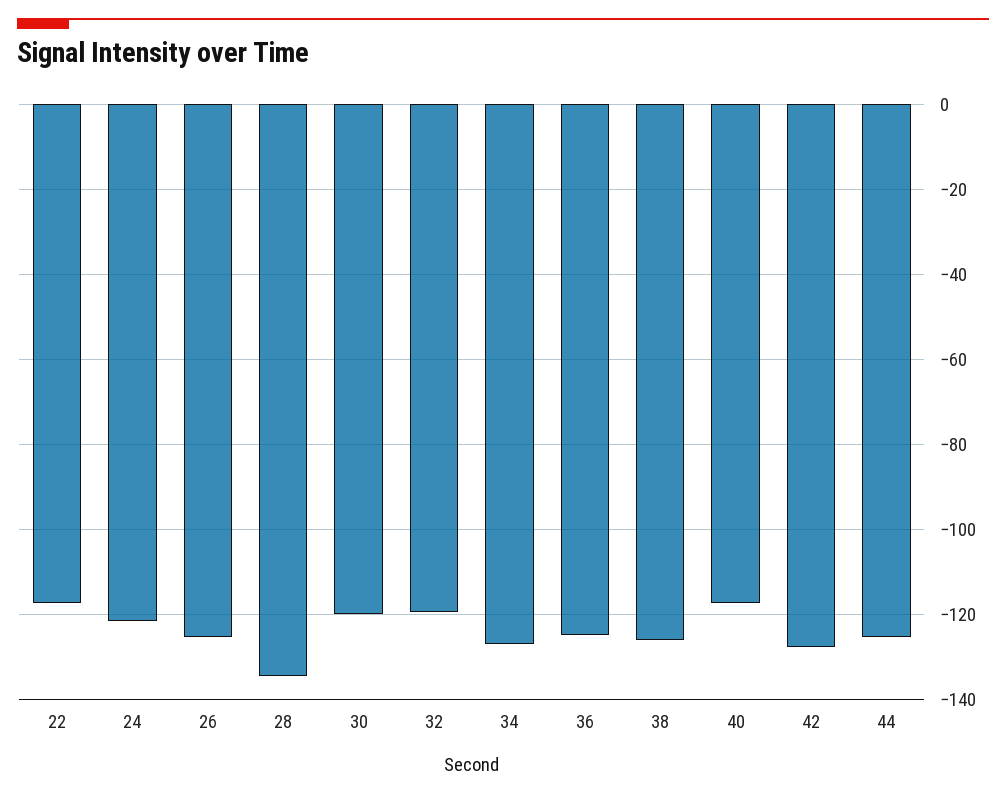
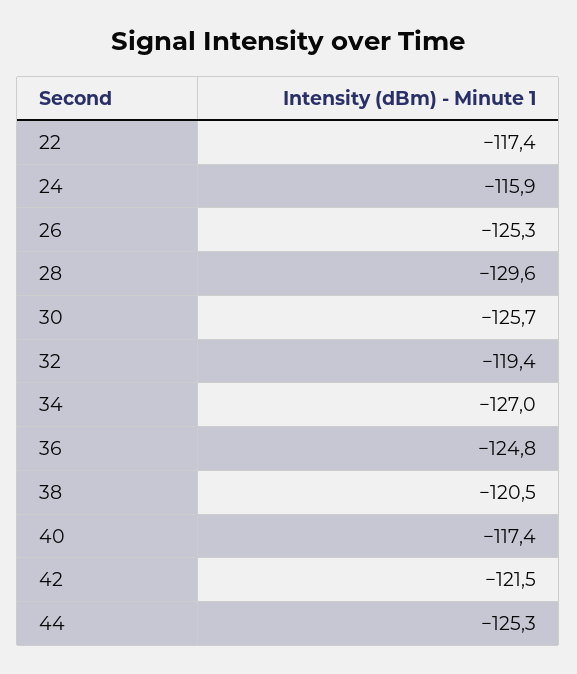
24: -122 -> -115.9
28: -134 -> -129.6
30: -120 -> -125.7
38: -126 -> -120.5
42: -128 -> -121.5

